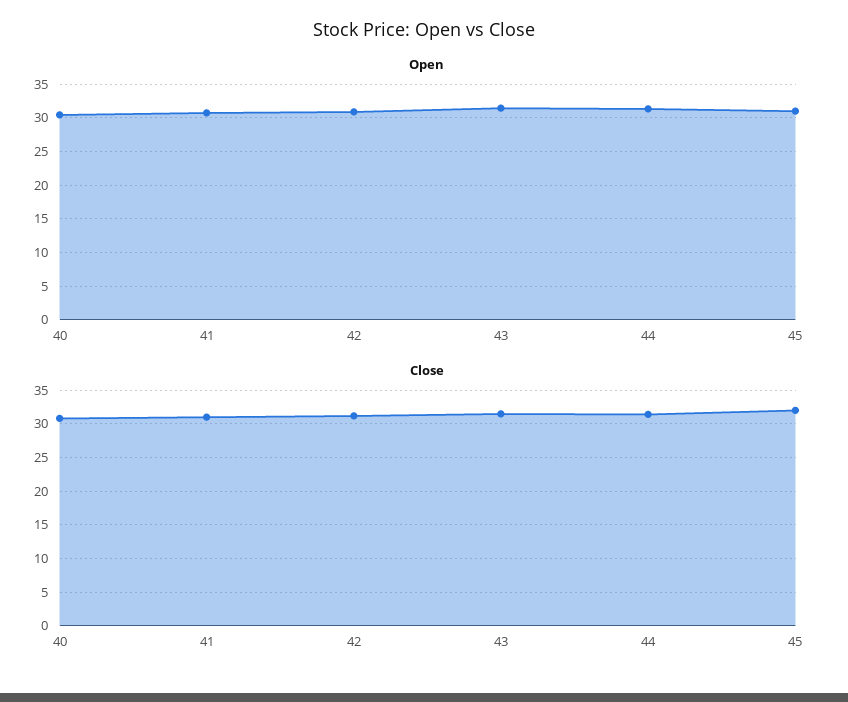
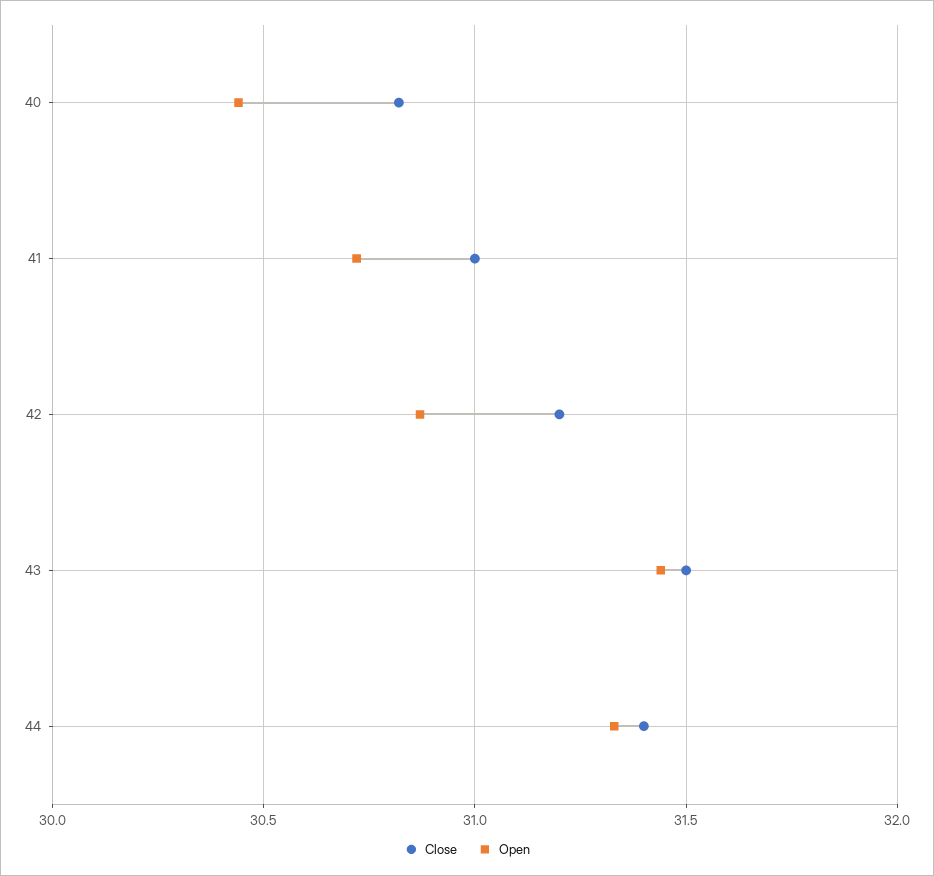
Open, 45: 31 -> none
Close, 45: 32 -> none

